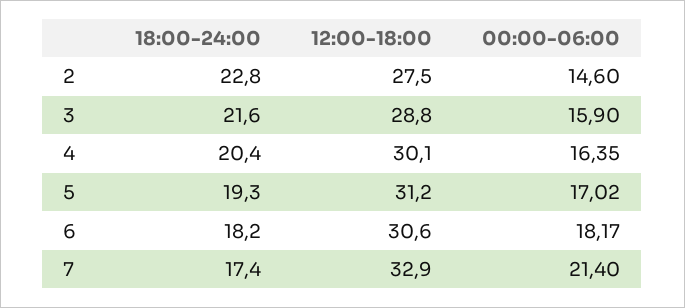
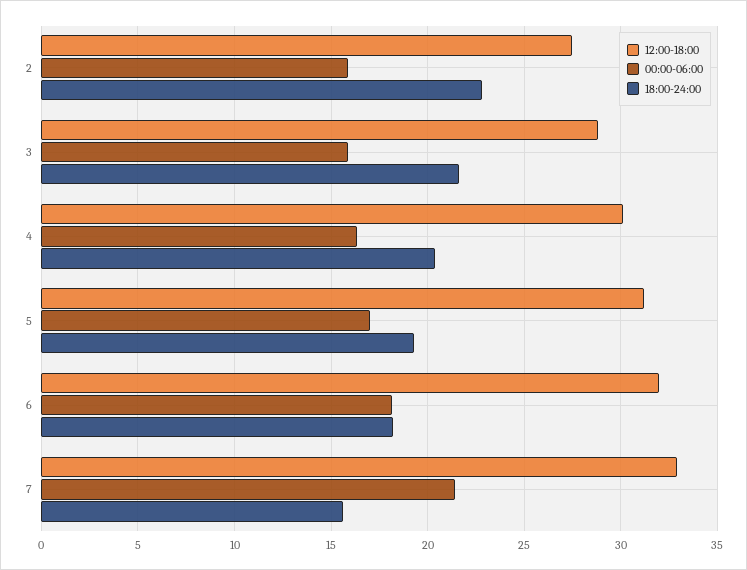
00:00-06:00, 2: 14.6 -> 16
12:00-18:00, 6: 30.6 -> 32
18:00-24:00, 7: 17.4 -> 15.5

